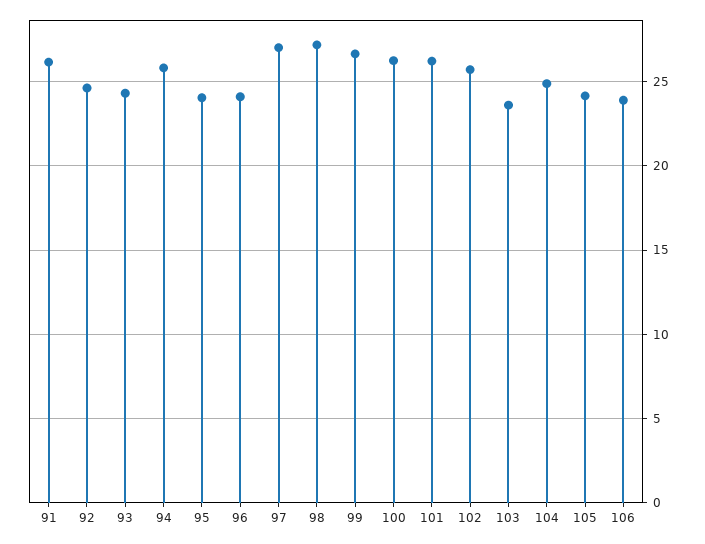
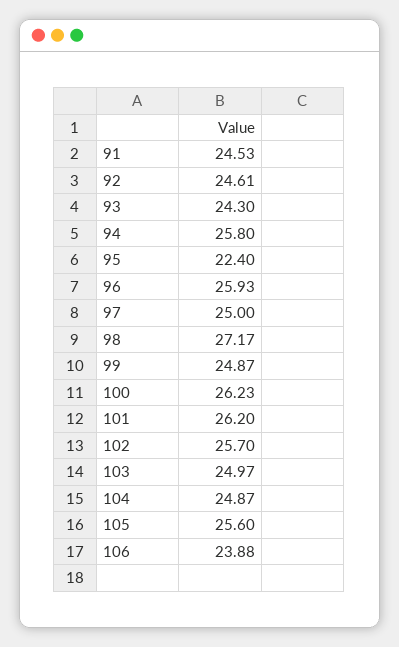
91: 26 -> 24.53
95: 24 -> 22.4
96: 24 -> 25.93
97: 27 -> 25
99: 26.5 -> 24.87
103: 23.5 -> 24.97
105: 24 -> 25.6

